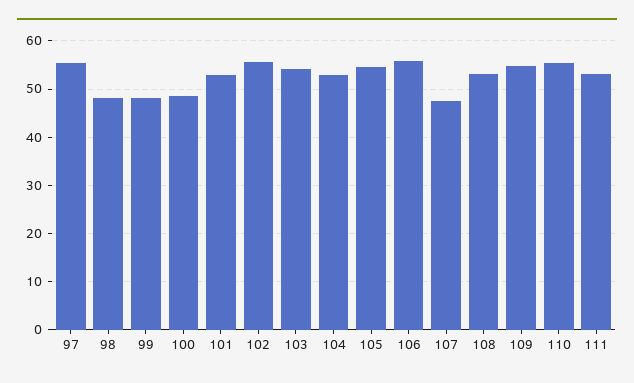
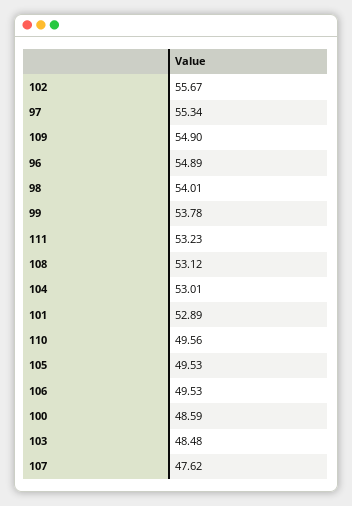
98: 48 -> 54.01
99: 48 -> 53.78
103: 54 -> 48.48
105: 54 -> 49.53
106: 56 -> 49.53
110: 56 -> 49.56
96: none -> 54.89

